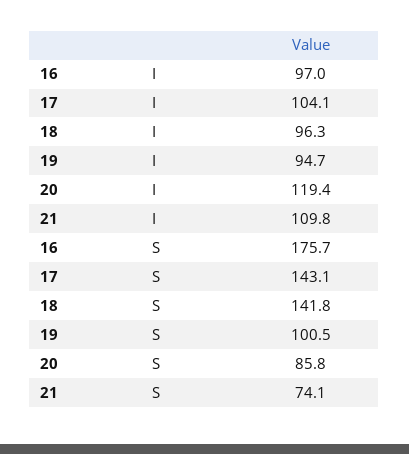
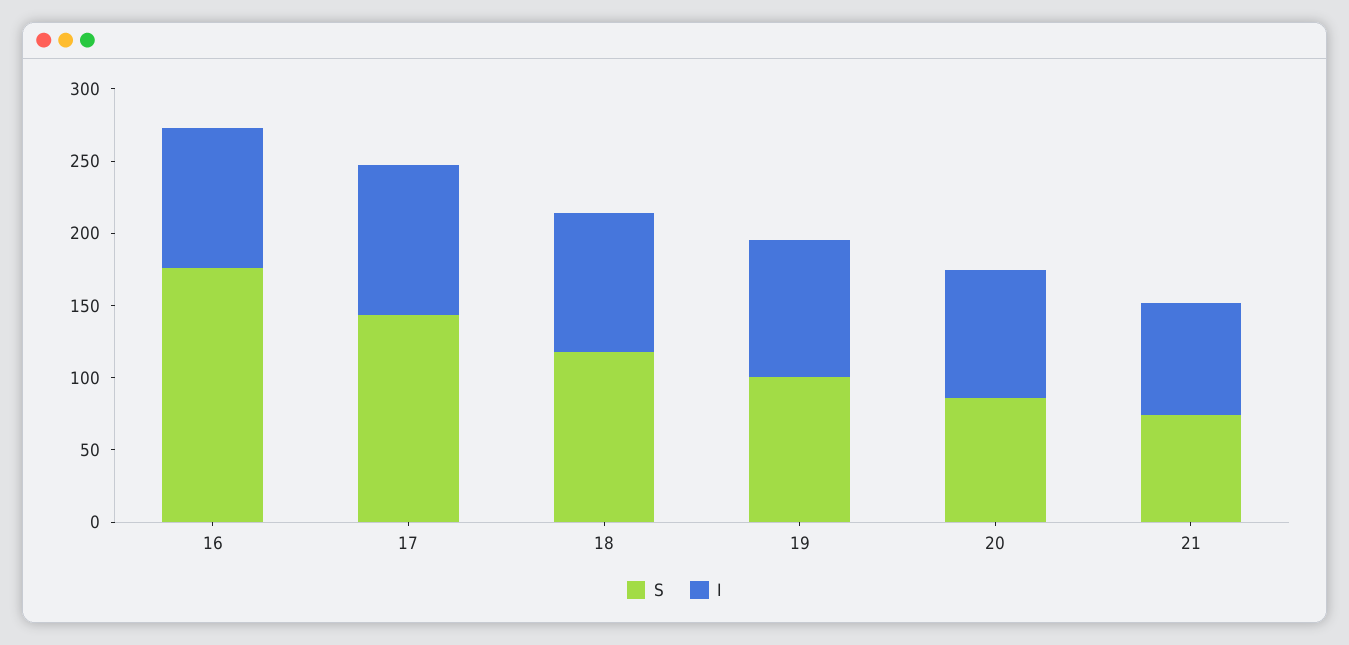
I, 20: 119.4 -> 90
I, 21: 109.8 -> 80
S, 18: 141.8 -> 120

